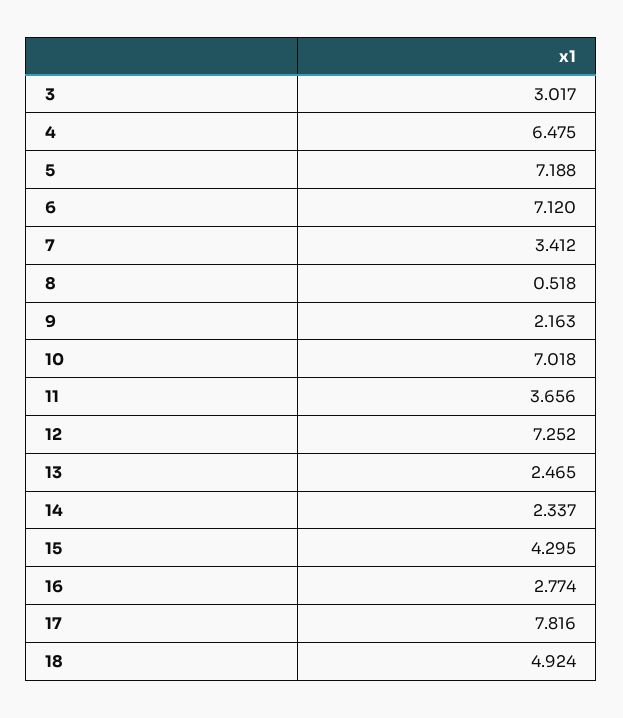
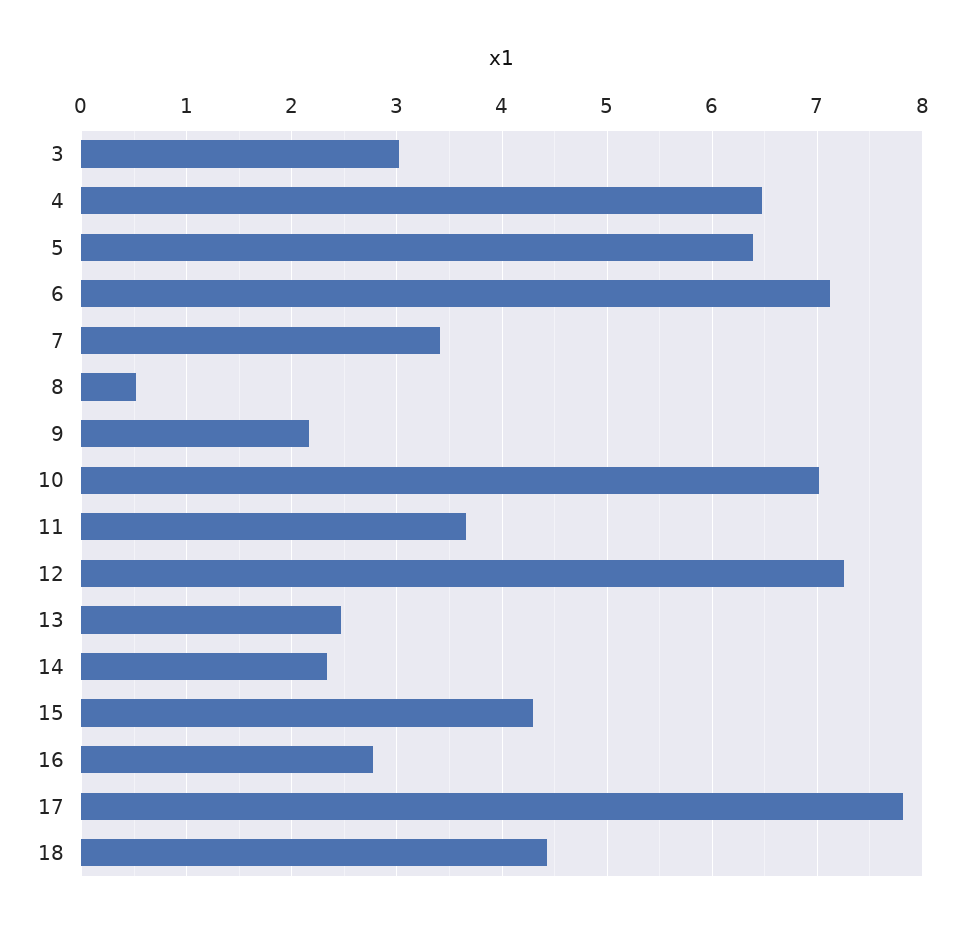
5: 7.188 -> 6.4
18: 4.924 -> 4.4

